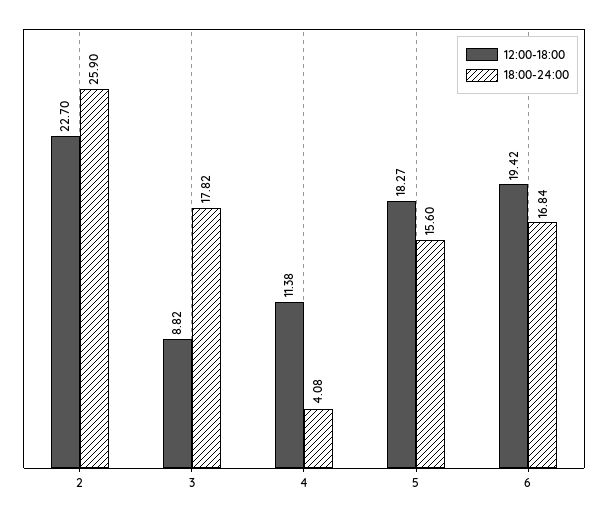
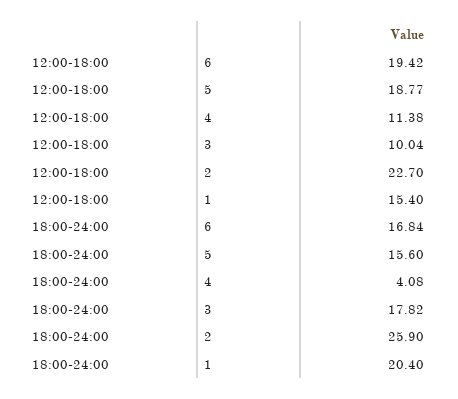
12:00-18:00, 3: 8.82 -> 10.04
12:00-18:00, 5: 18.27 -> 18.77
12:00-18:00, 1: none -> 15.4
18:00-24:00, 1: none -> 20.4

